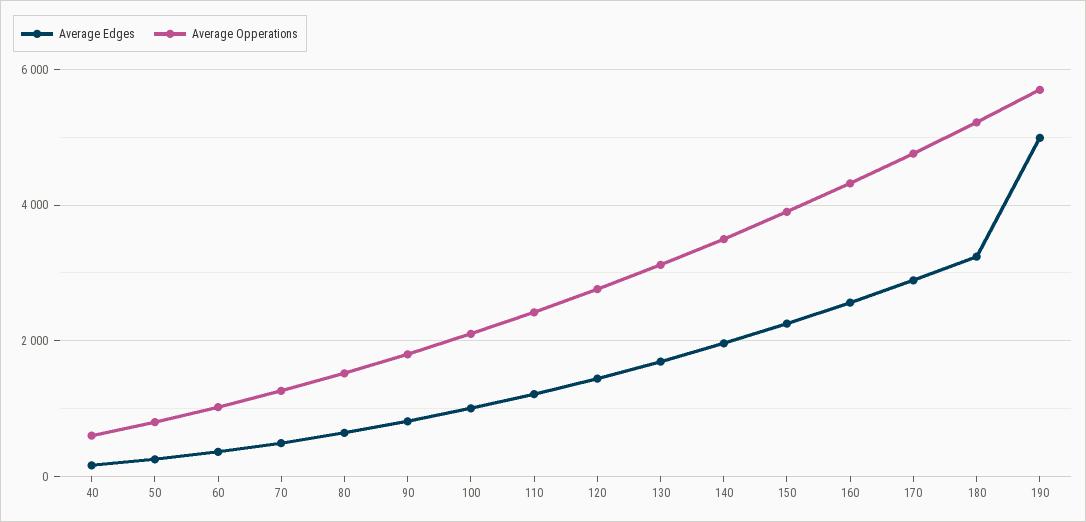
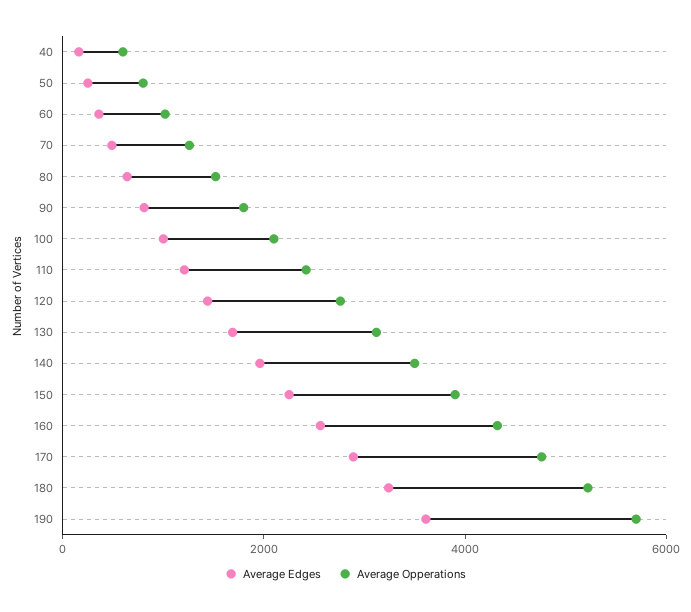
Average Edges, 190: 5000 -> 3500

